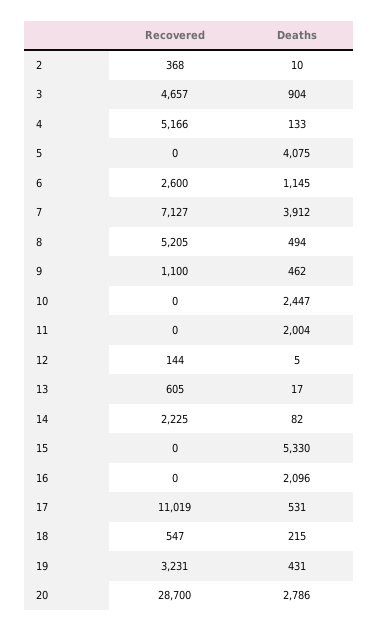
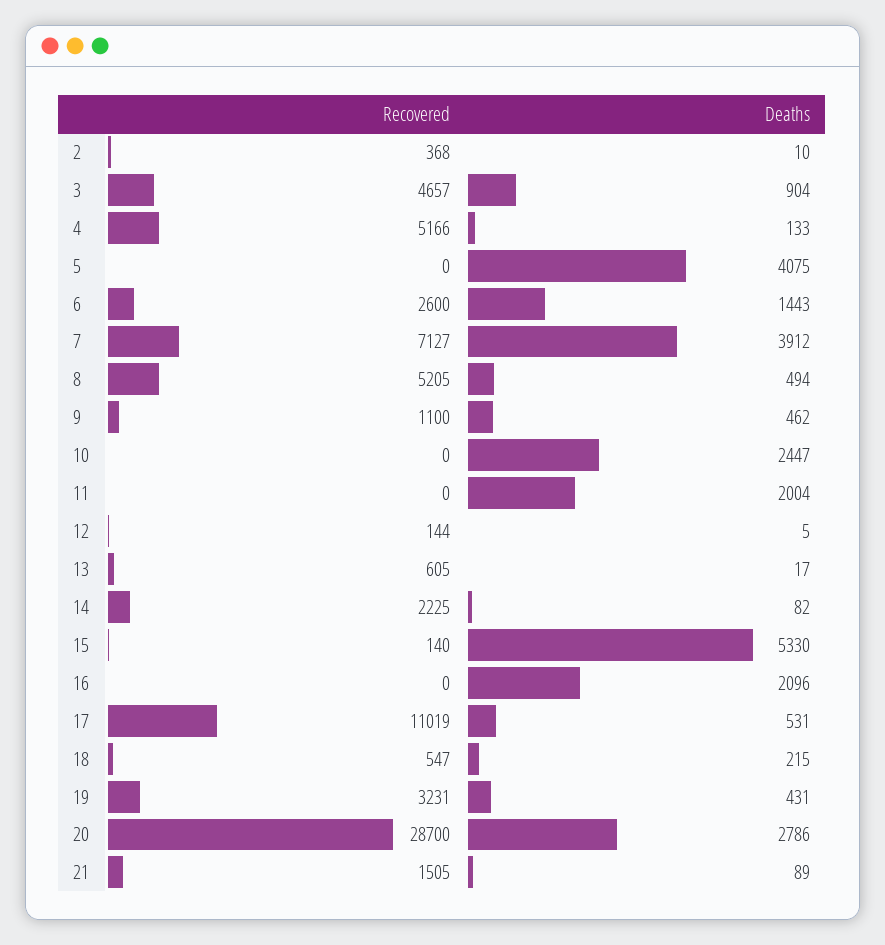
Deaths, 6: 1145 -> 1443
Recovered, 15: 0 -> 140
Recovered, 21: none -> 1505
Deaths, 21: none -> 89

